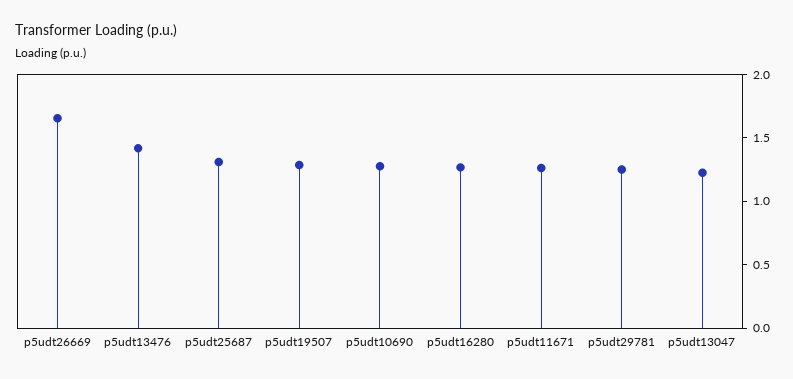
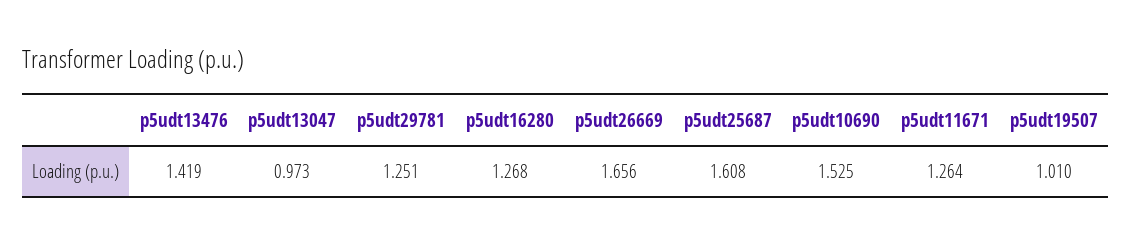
p5udt25687: 1.3 -> 1.608
p5udt19507: 1.3 -> 1.01
p5udt10690: 1.3 -> 1.525
p5udt13047: 1.2 -> 0.973

